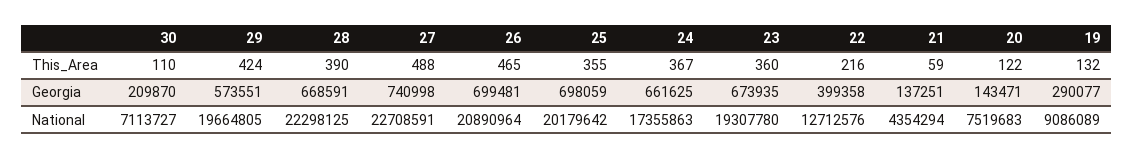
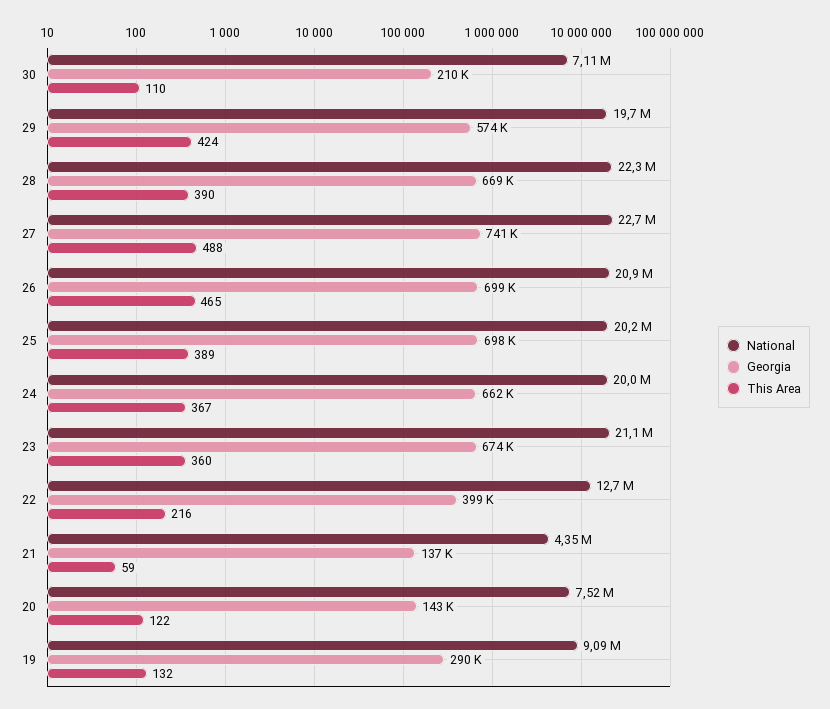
This_Area, 25: 355 -> 389
National, 24: 17355863 -> 20000000
National, 23: 19307780 -> 21100000

